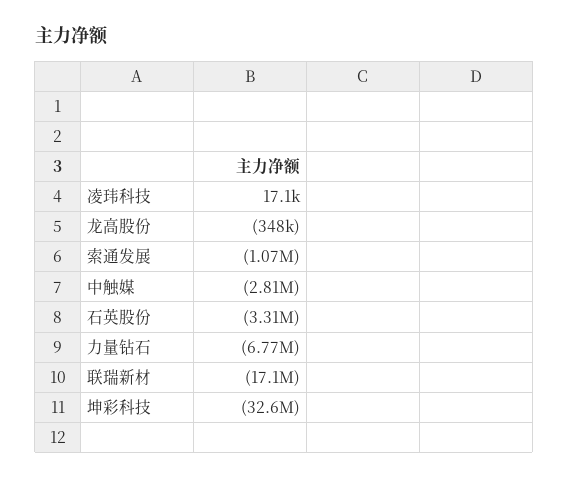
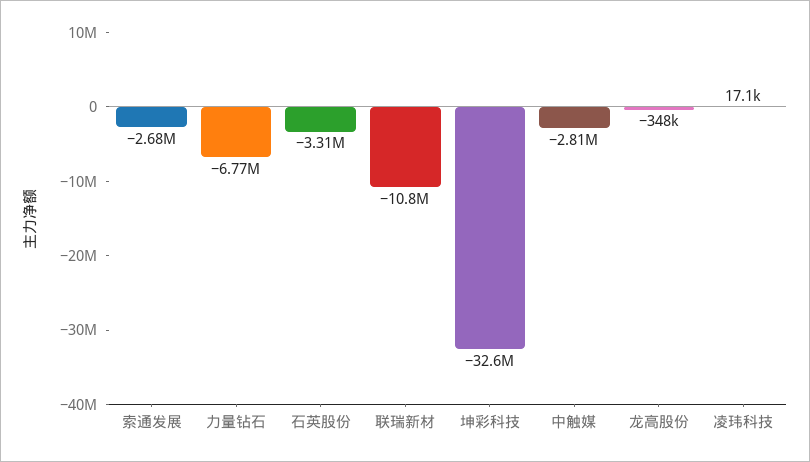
索通发展: -1070000 -> -2680000
联瑞新材: -17100000 -> -10800000

